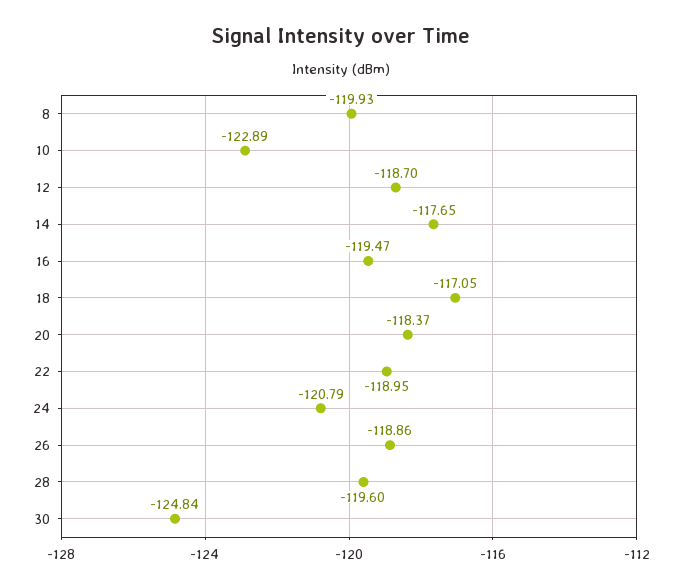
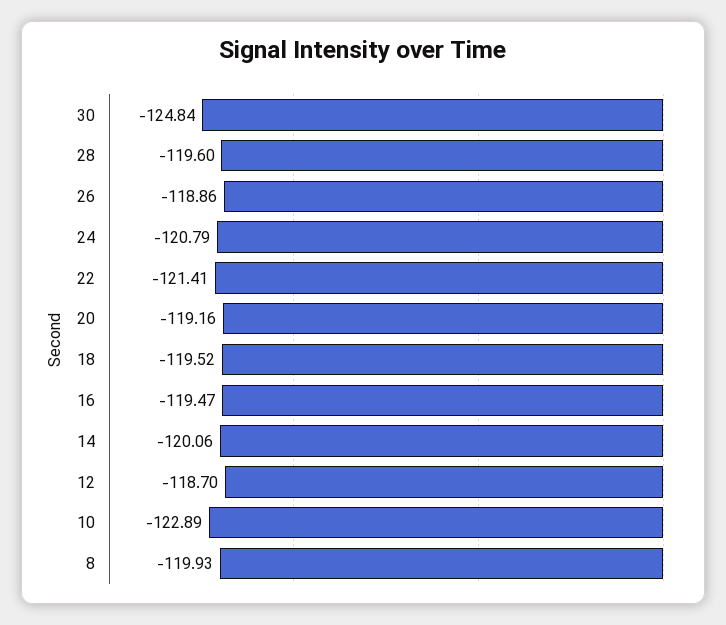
14: -117.65 -> -120.06
18: -117.05 -> -119.52
20: -118.37 -> -119.16
22: -118.95 -> -121.41

